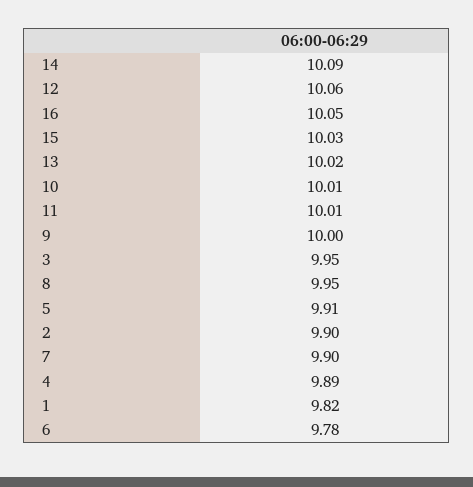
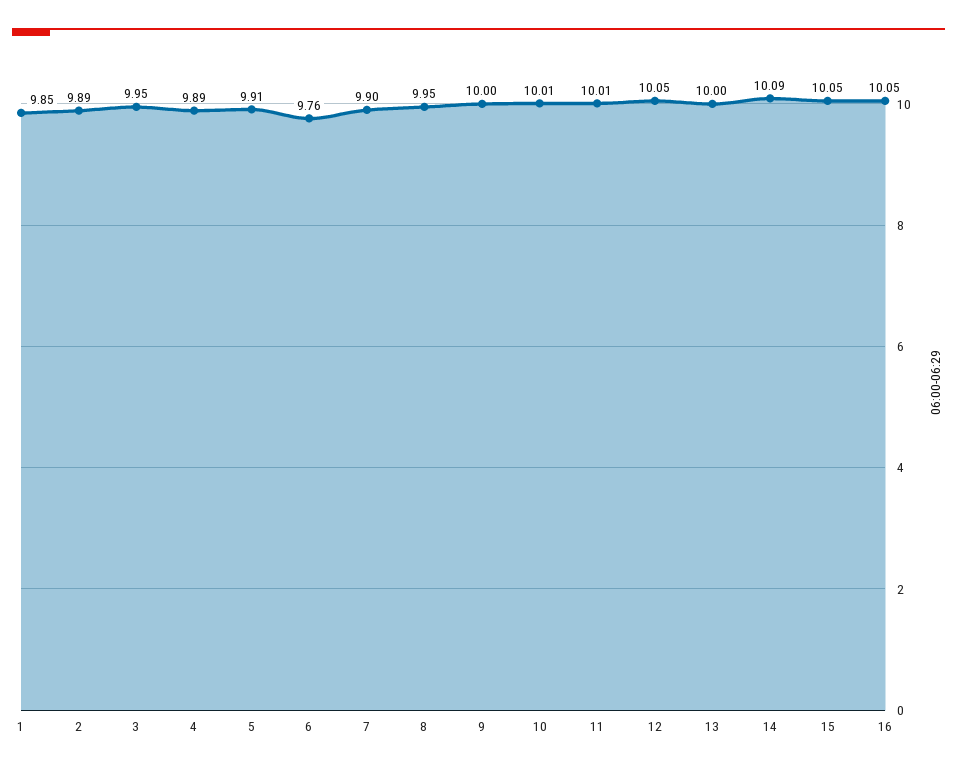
12: 10.06 -> 10.05
15: 10.03 -> 10.05
13: 10.02 -> 10
2: 9.9 -> 9.89
1: 9.82 -> 9.85
6: 9.78 -> 9.76

